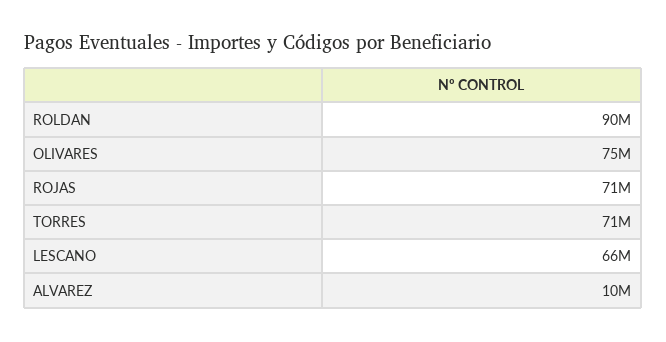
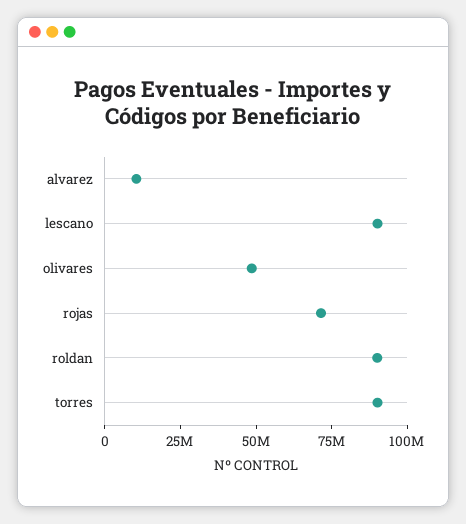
OLIVARES: 75000000 -> 50000000
TORRES: 71000000 -> 90000000
LESCANO: 66000000 -> 90000000

